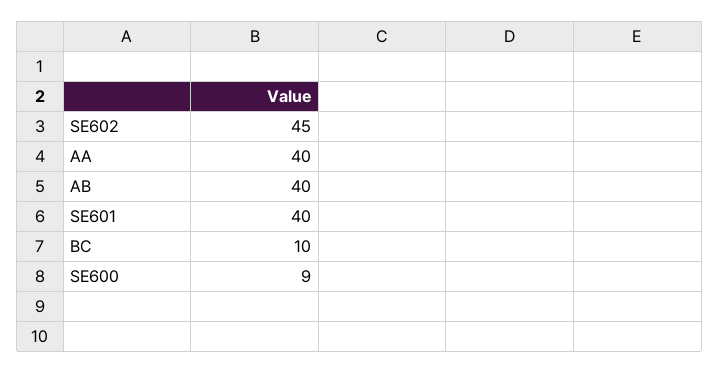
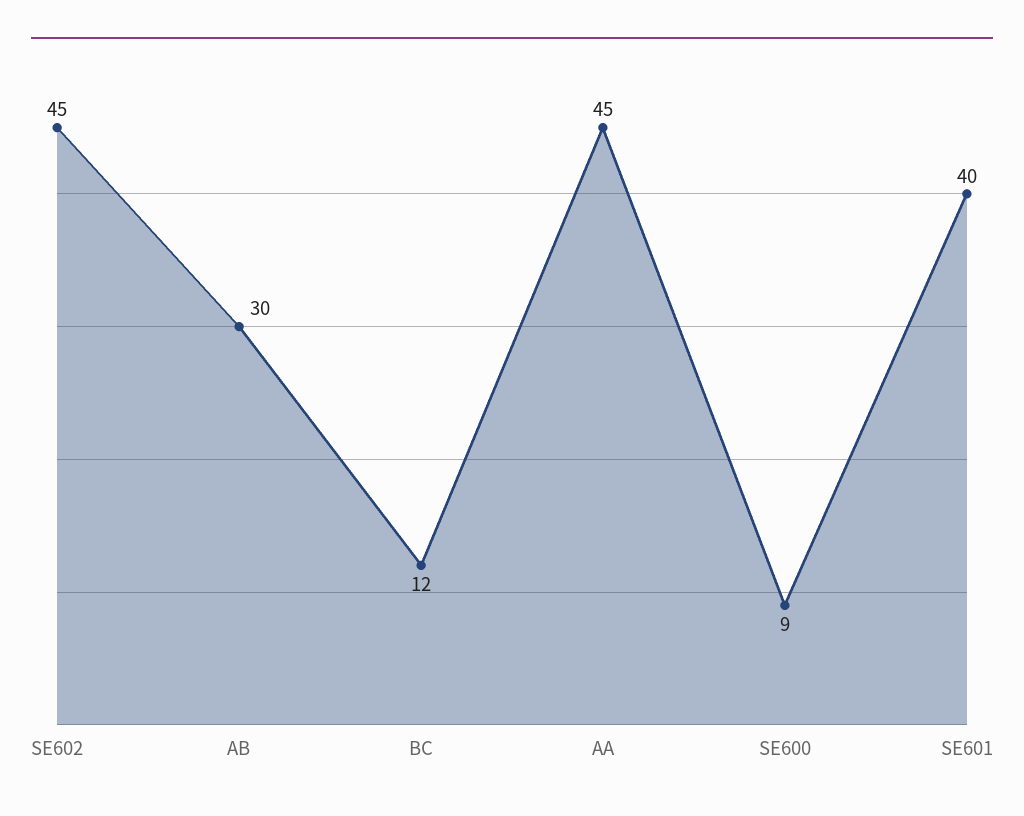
AA: 40 -> 45
AB: 40 -> 30
BC: 10 -> 12

